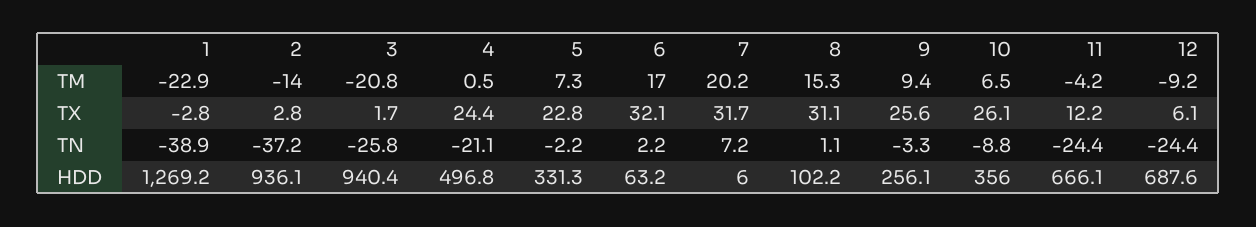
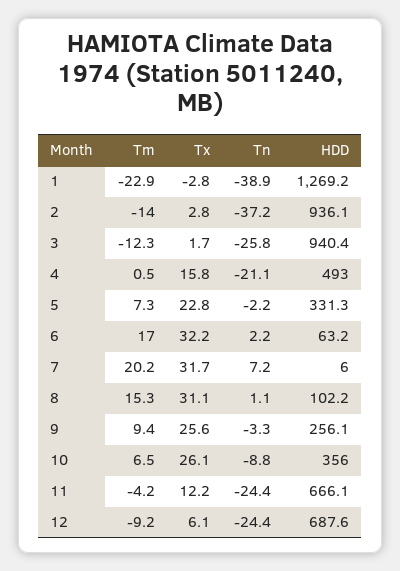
3, TM: -20.8 -> -12.3
4, TX: 24.4 -> 15.8
6, TX: 32.1 -> 32.2
4, HDD: 496.8 -> 493

